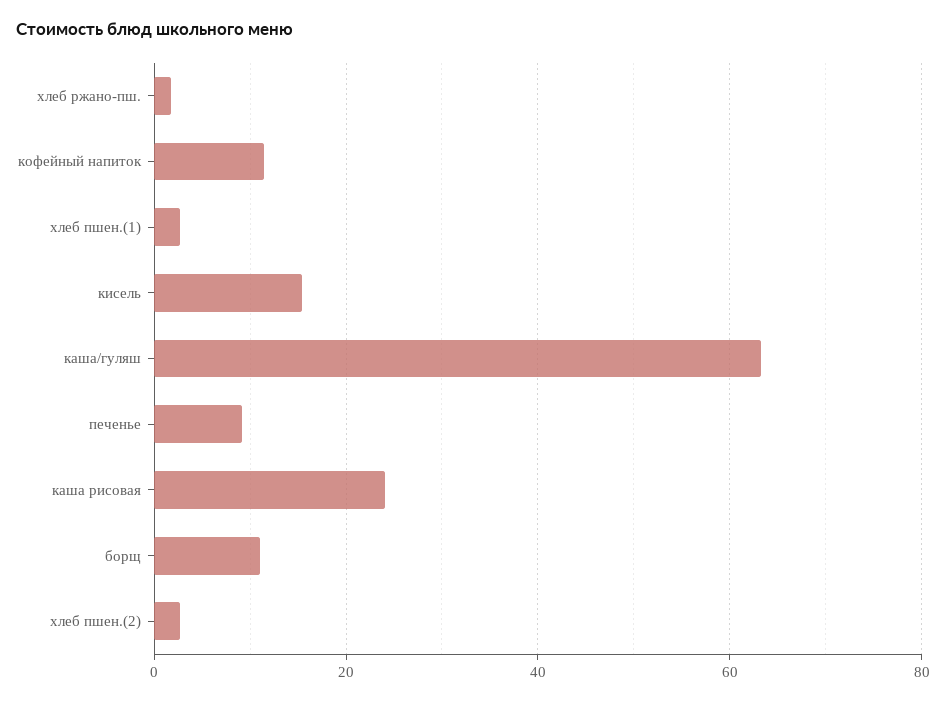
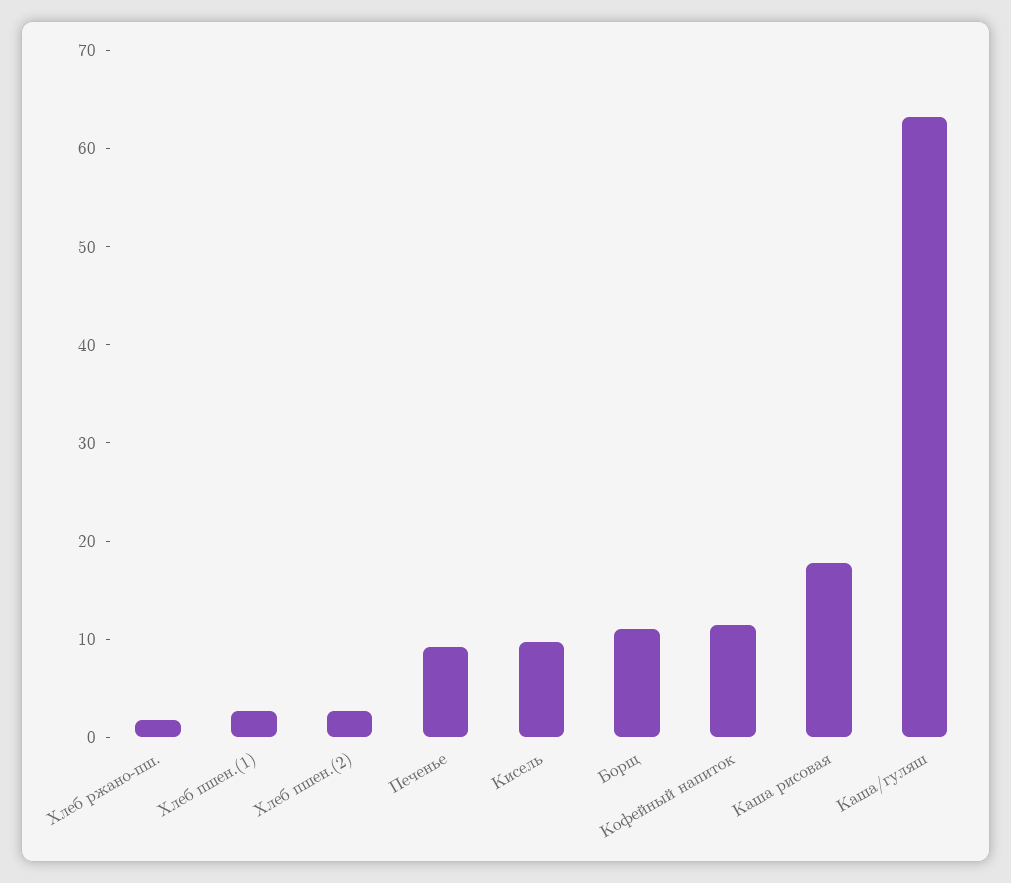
кисель: 16 -> 10
каша рисовая: 24 -> 18

